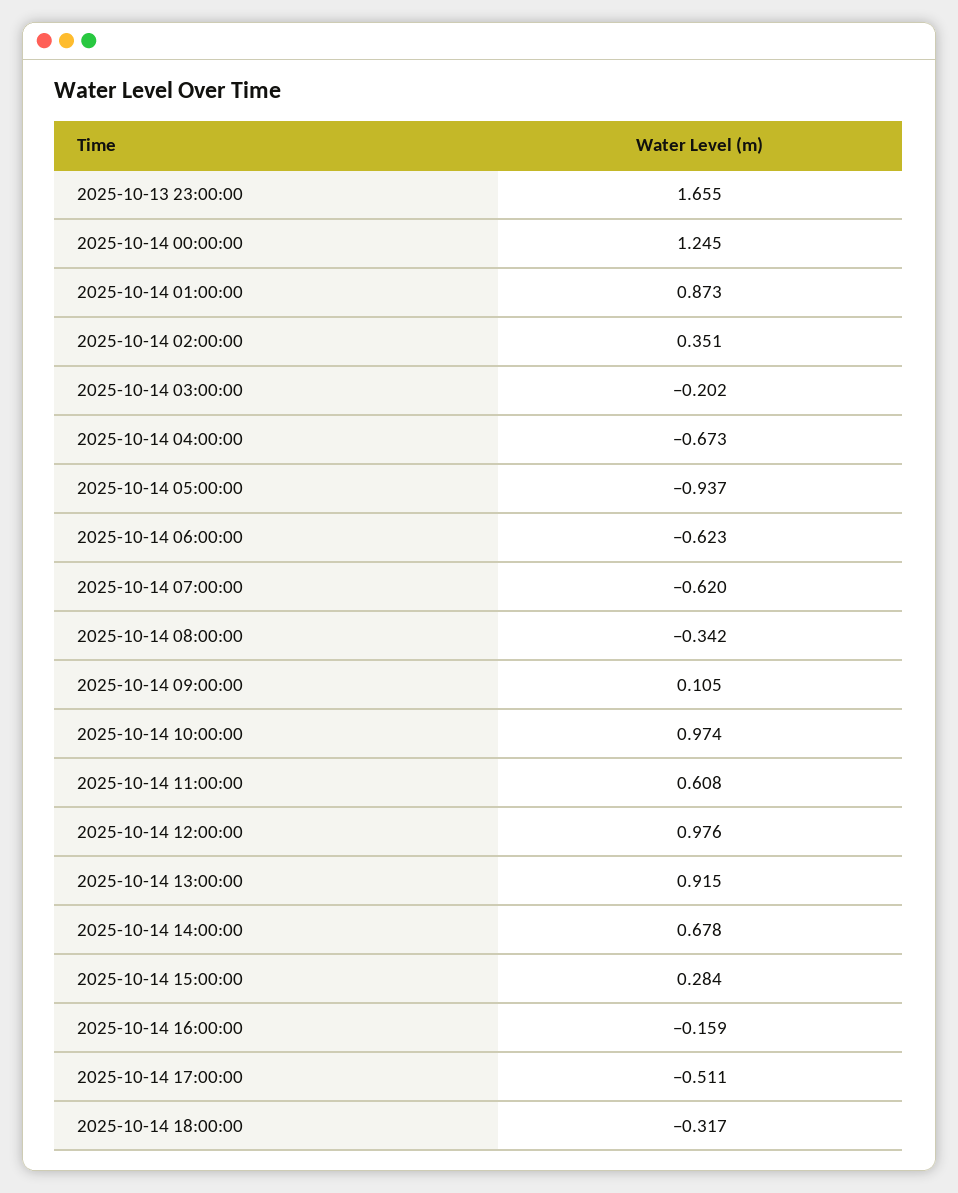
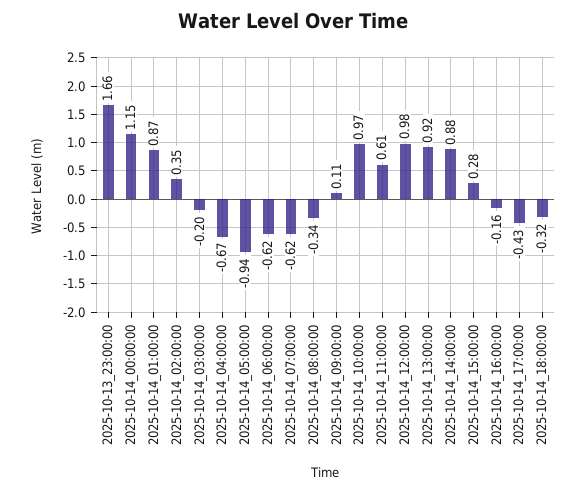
2025-10-14 00:00:00: 1.245 -> 1.15
2025-10-14 14:00:00: 0.678 -> 0.88
2025-10-14 17:00:00: -0.511 -> -0.43

